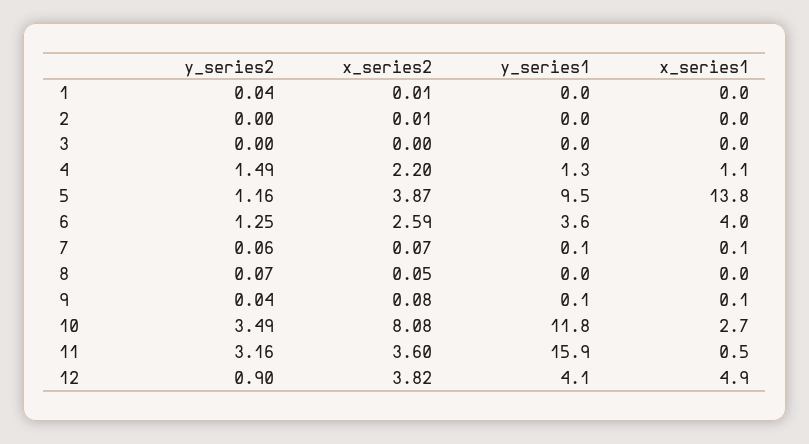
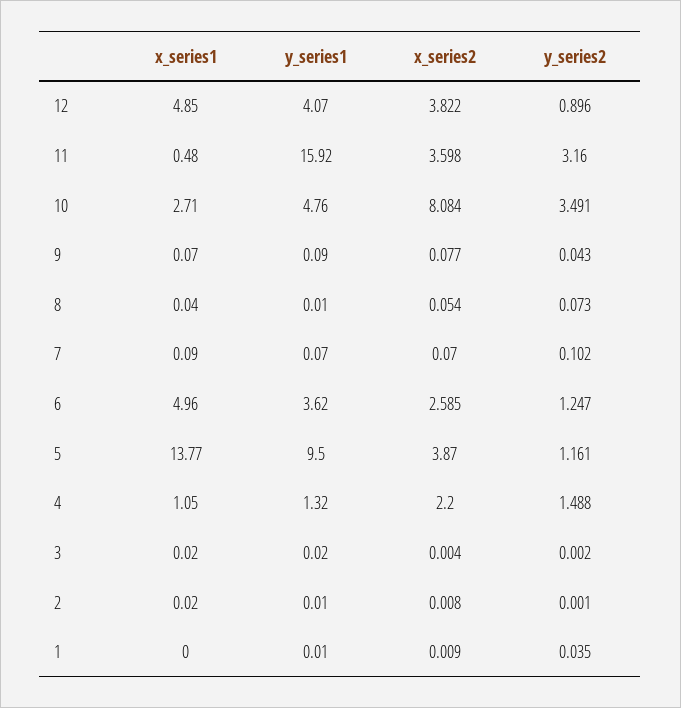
x_series1, 6: 4 -> 4.96
y_series2, 7: 0.06 -> 0.102
y_series1, 10: 11.8 -> 4.76

